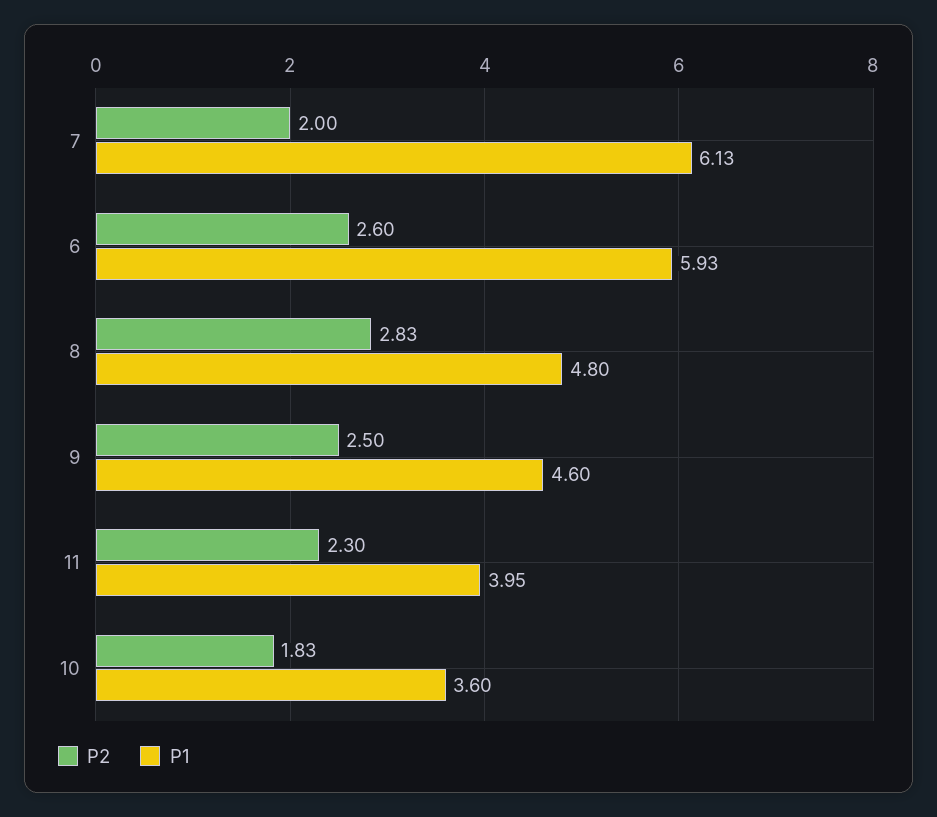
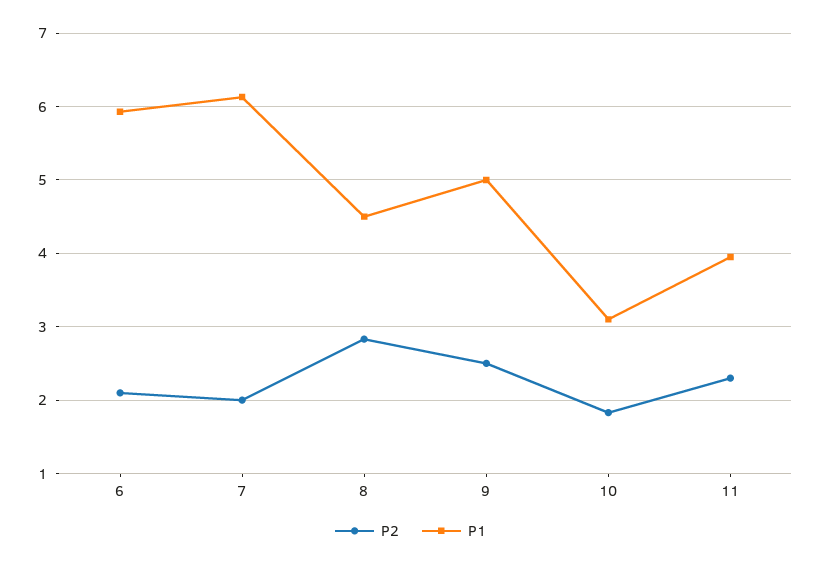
P2, 6: 2.6 -> 2.1
P1, 8: 4.8 -> 4.5
P1, 9: 4.6 -> 5
P1, 10: 3.6 -> 3.1

